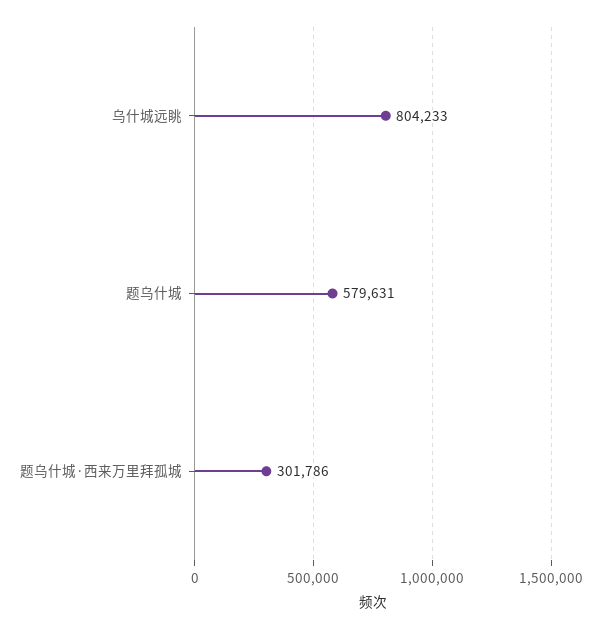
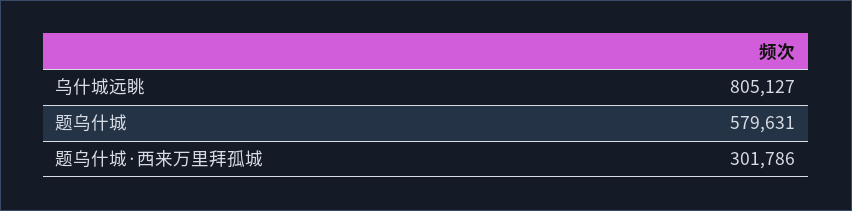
乌什城远眺: 804233 -> 805127

